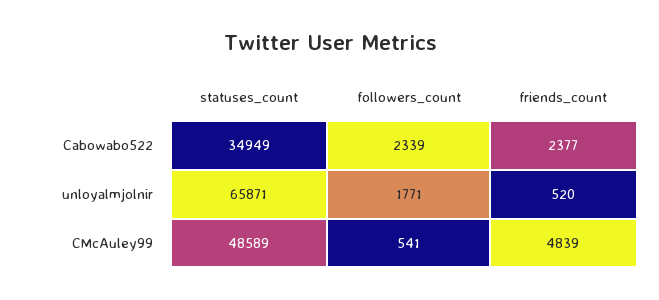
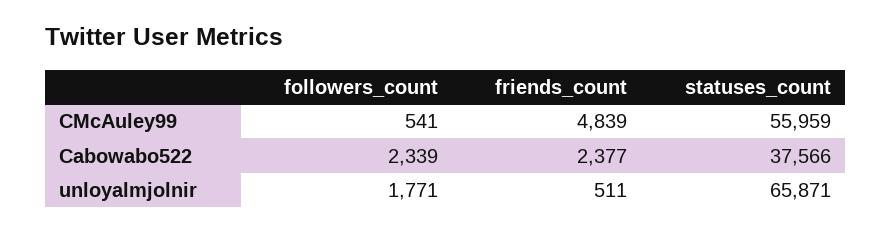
statuses_count, Cabowabo522: 34949 -> 37566
friends_count, unloyalmjolnir: 520 -> 511
statuses_count, CMcAuley99: 48589 -> 55959

